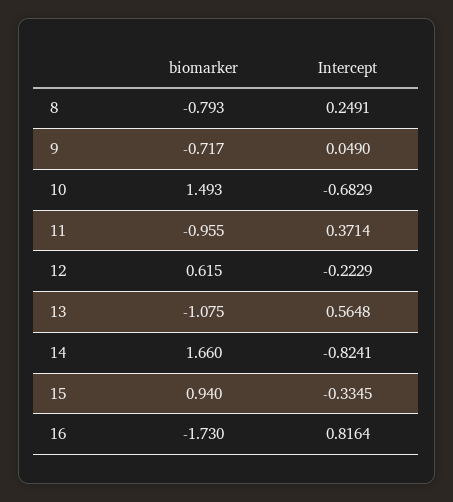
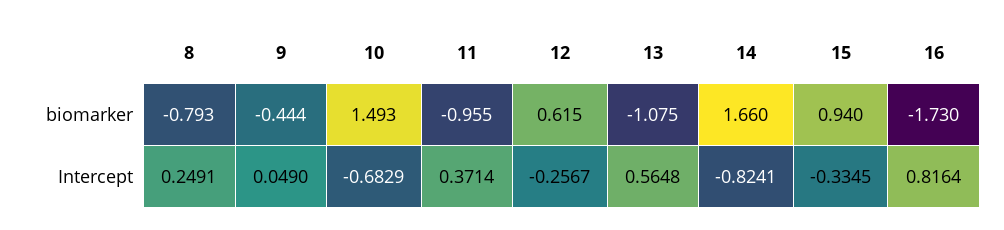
biomarker, 9: -0.717 -> -0.444
Intercept, 12: -0.2229 -> -0.2567

